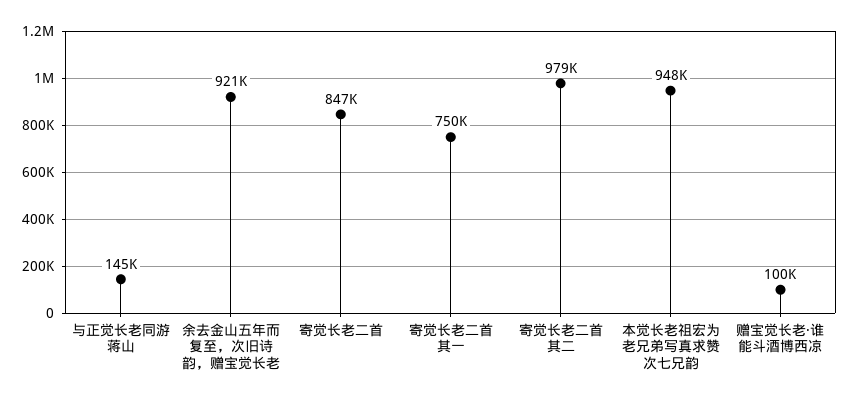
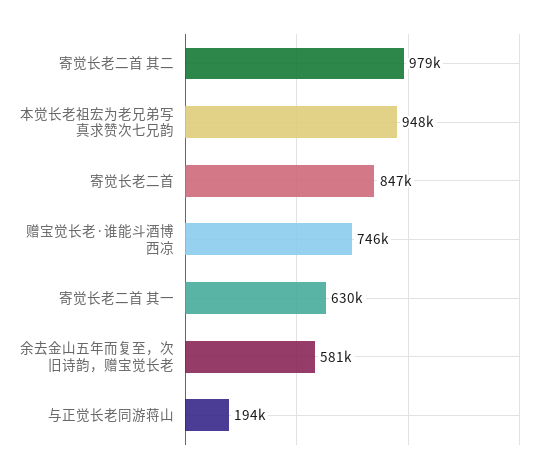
与正觉长老同游蒋山: 145000 -> 194000
余去金山五年而复至，次旧诗韵，赠宝觉长老: 921000 -> 581000
寄觉长老二首 其一: 750000 -> 630000
赠宝觉长老·谁能斗酒博西凉: 100000 -> 746000

